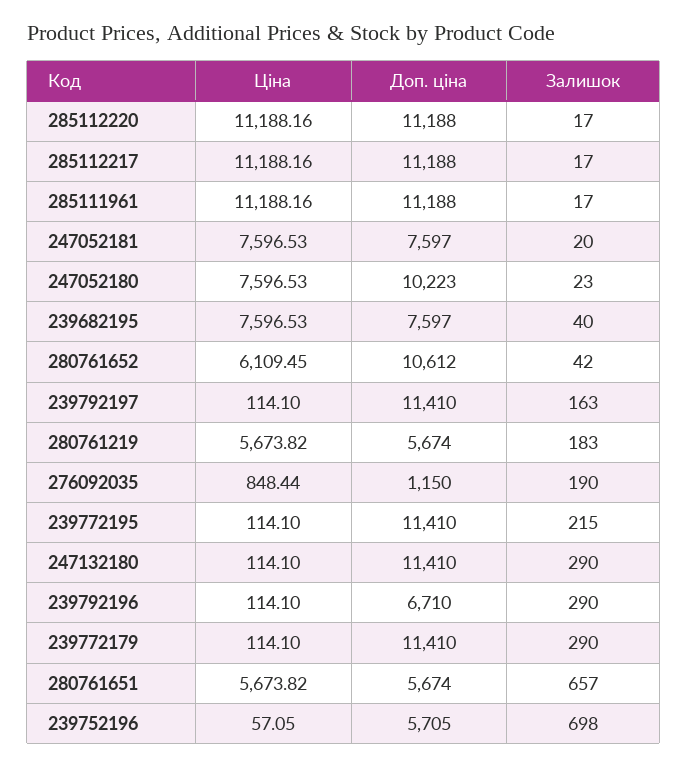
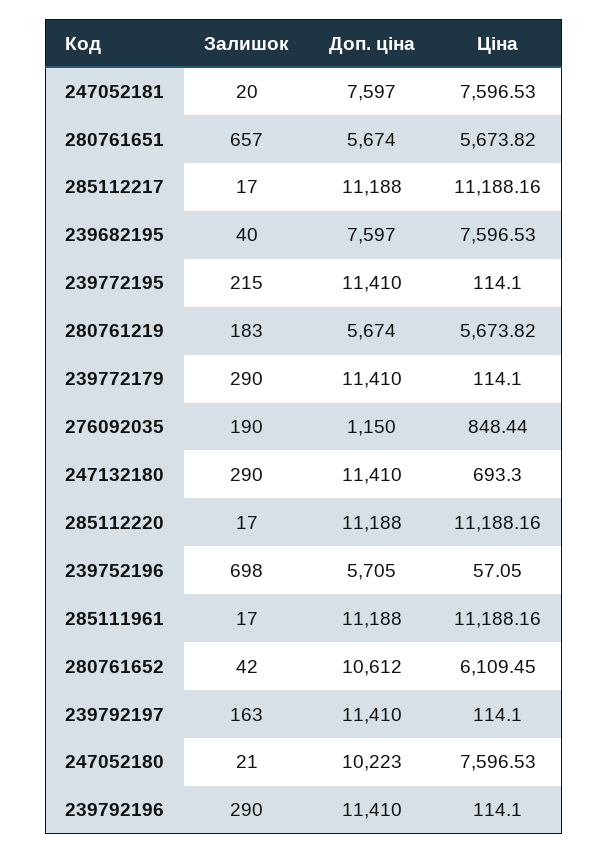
Залишок, 247052180: 23 -> 21
Ціна, 247132180: 114.1 -> 693.3
Доп. ціна, 239792196: 6710 -> 11410

